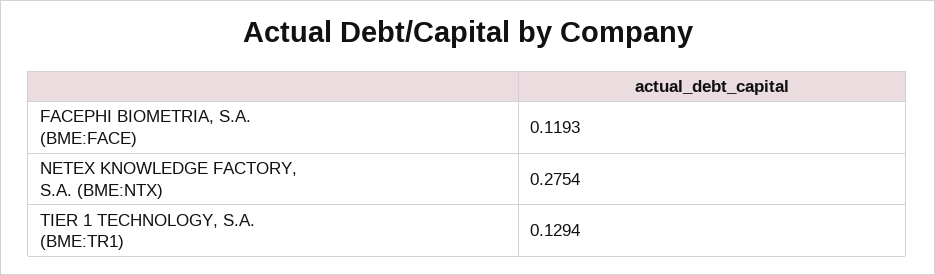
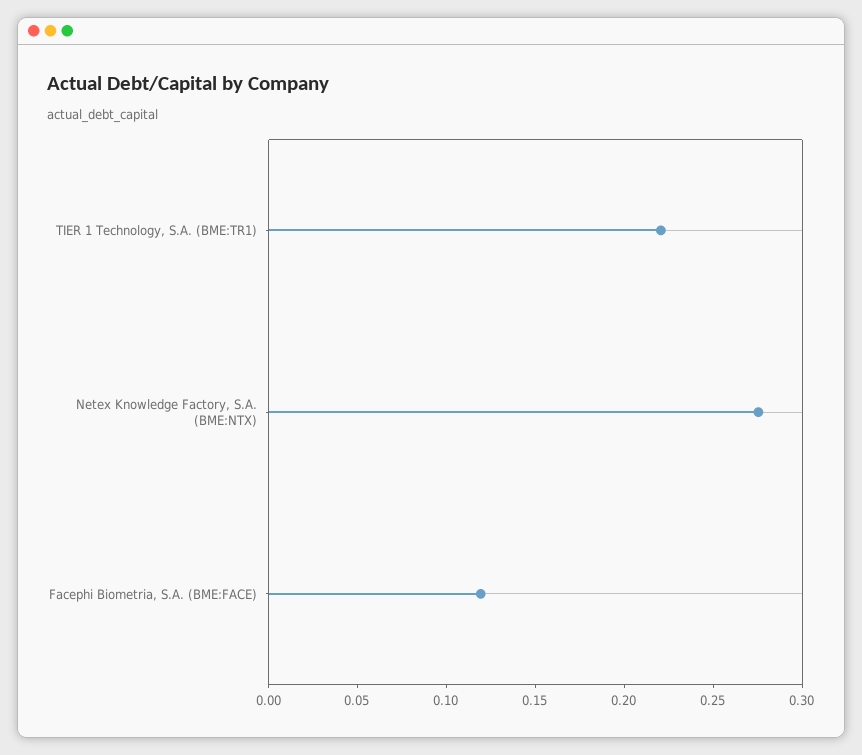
TIER 1 TECHNOLOGY, S.A. (BME:TR1): 0.1294 -> 0.22

